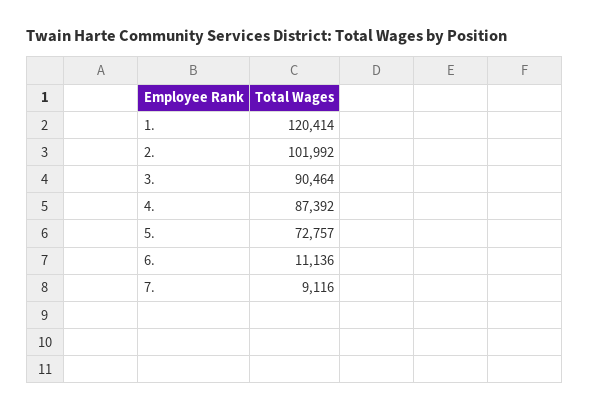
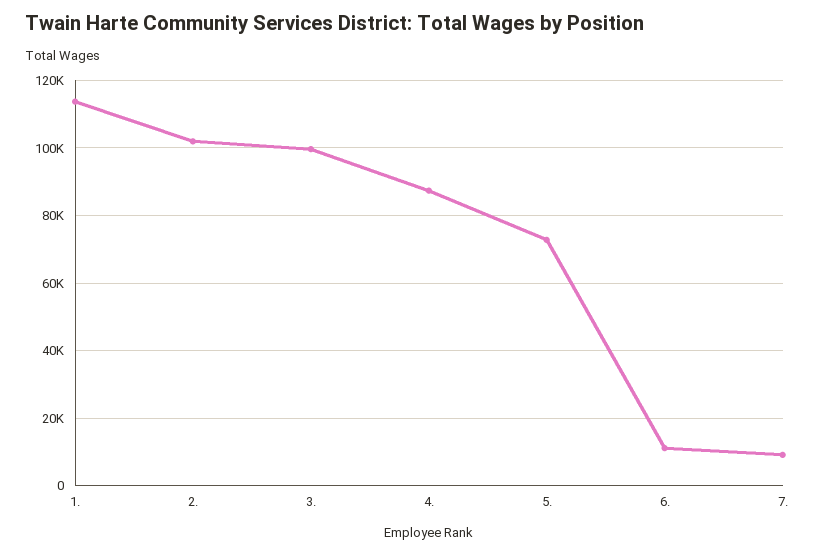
1.: 120414 -> 114000
3.: 90464 -> 100000

